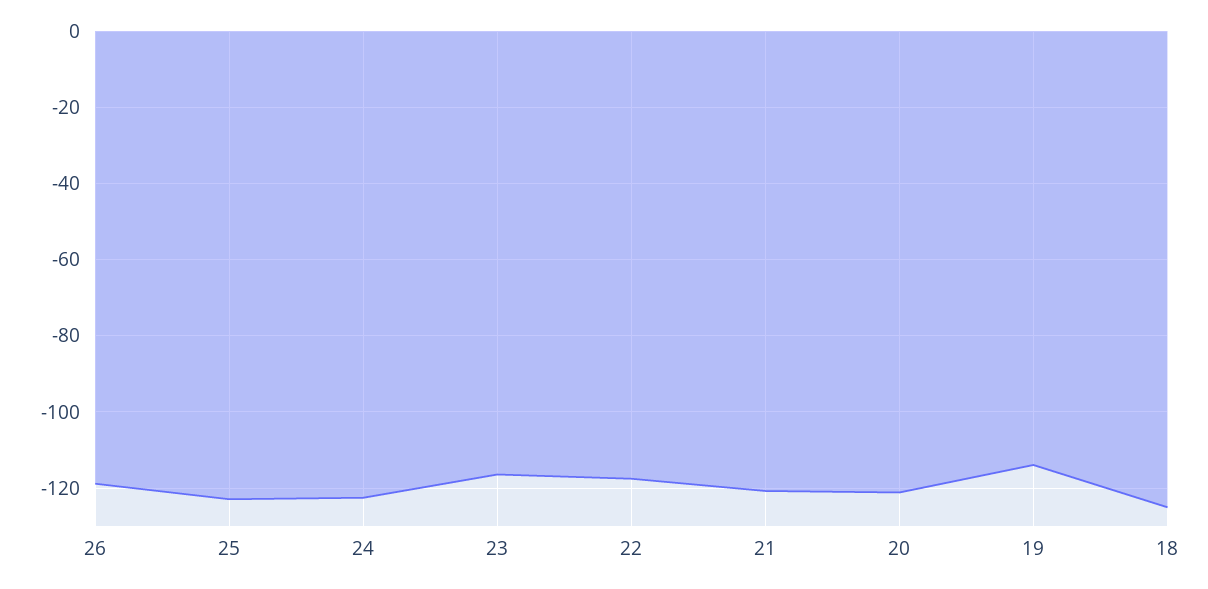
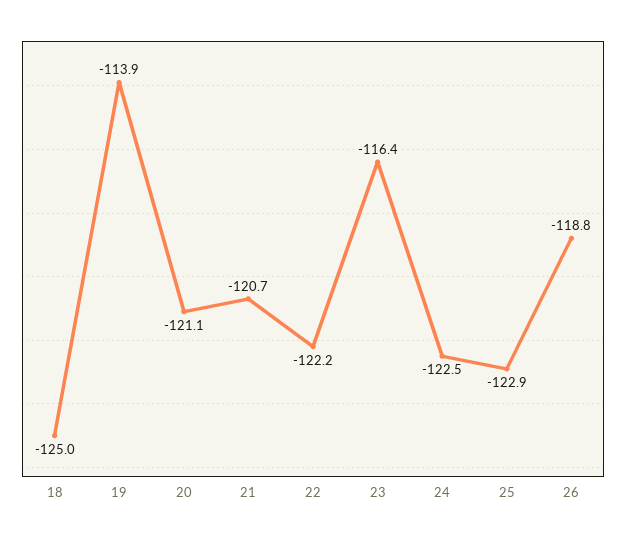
22: -118 -> -122.2

